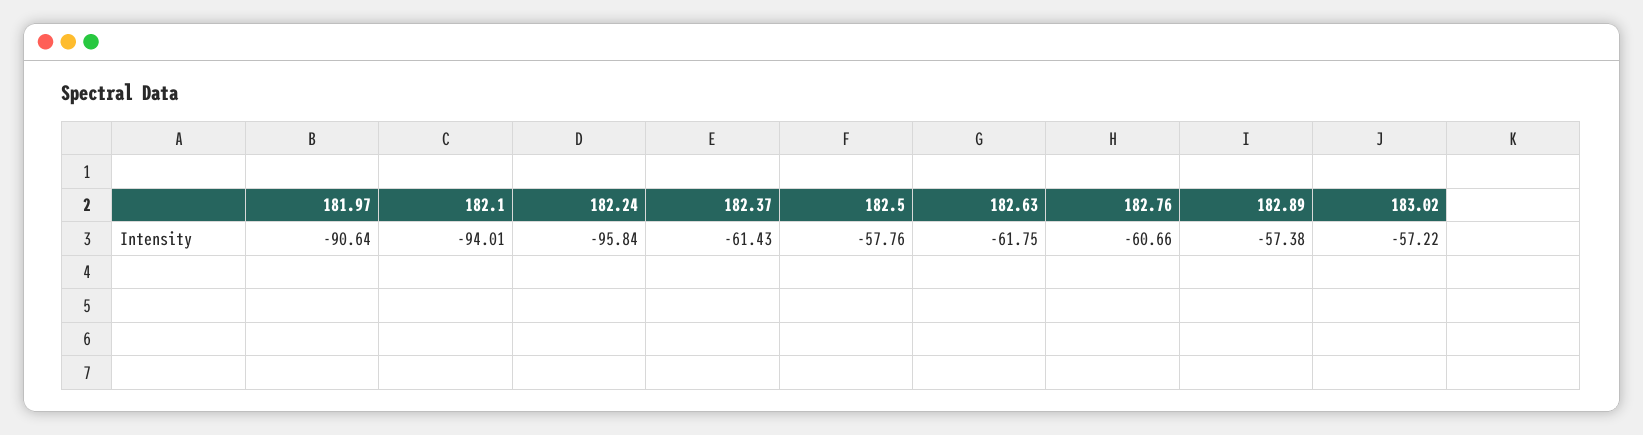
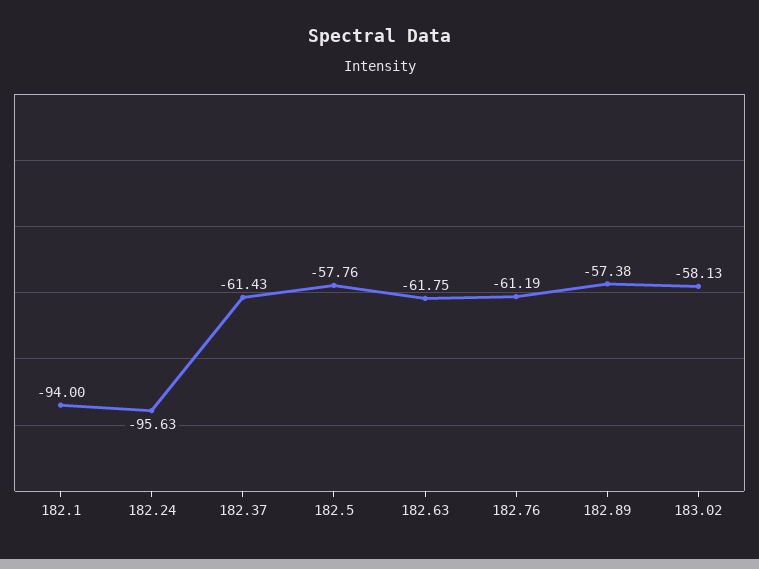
181.97: -90.64 -> none
182.1: -94.01 -> -94
182.24: -95.84 -> -95.63
182.76: -60.66 -> -61.19
183.02: -57.22 -> -58.13

